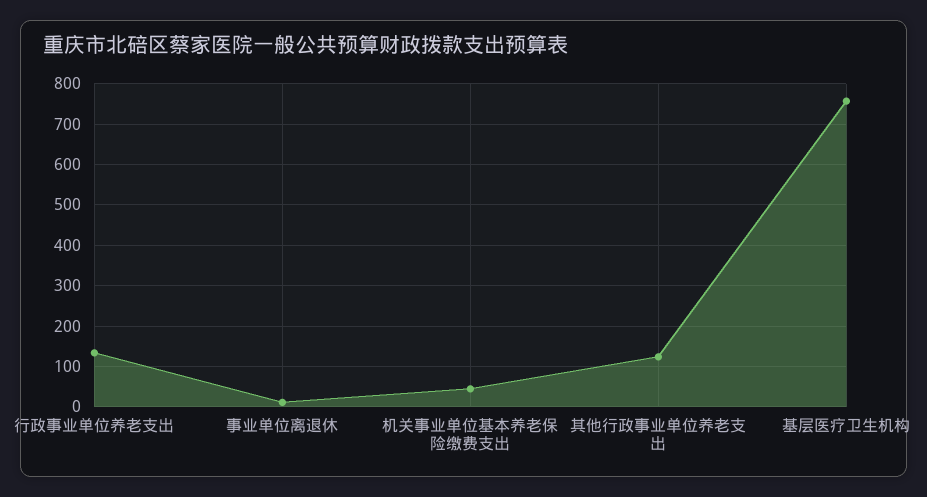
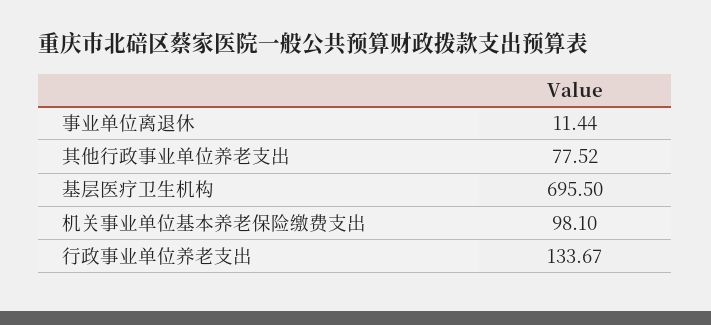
机关事业单位基本养老保险缴费支出: 40 -> 98.1
其他行政事业单位养老支出: 120 -> 77.52
基层医疗卫生机构: 760 -> 695.5

